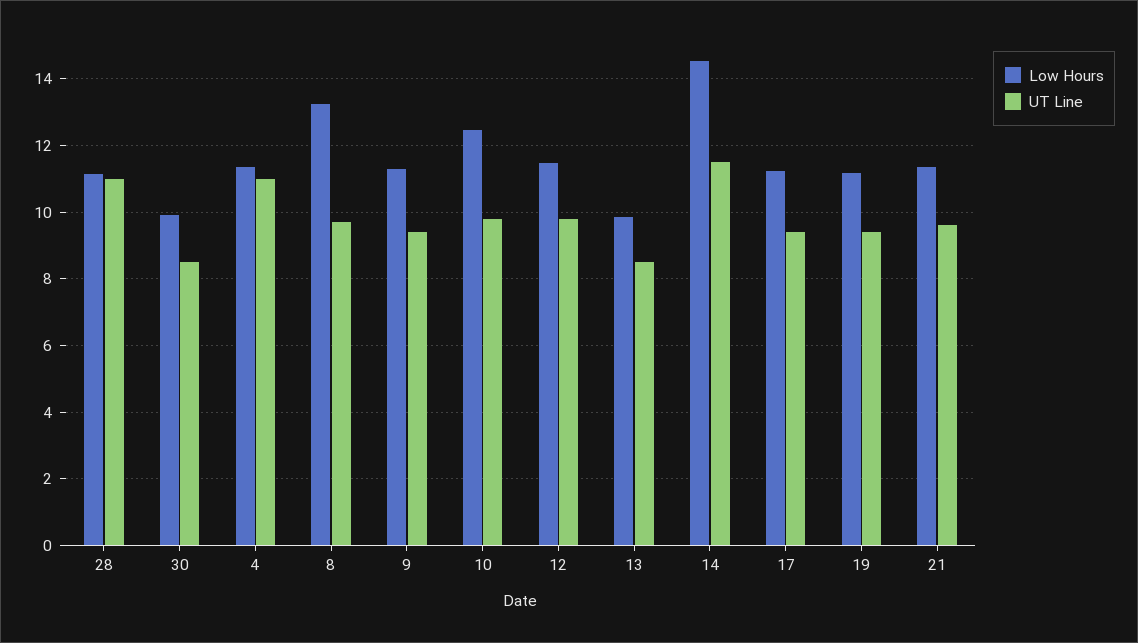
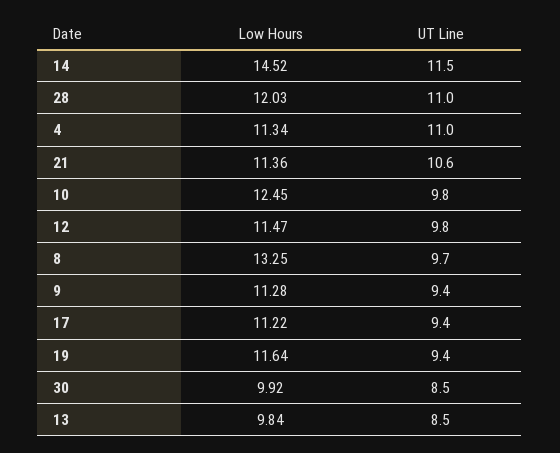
Low Hours, 28: 11.2 -> 12.03
Low Hours, 19: 11.2 -> 11.64
UT Line, 21: 9.6 -> 10.6

